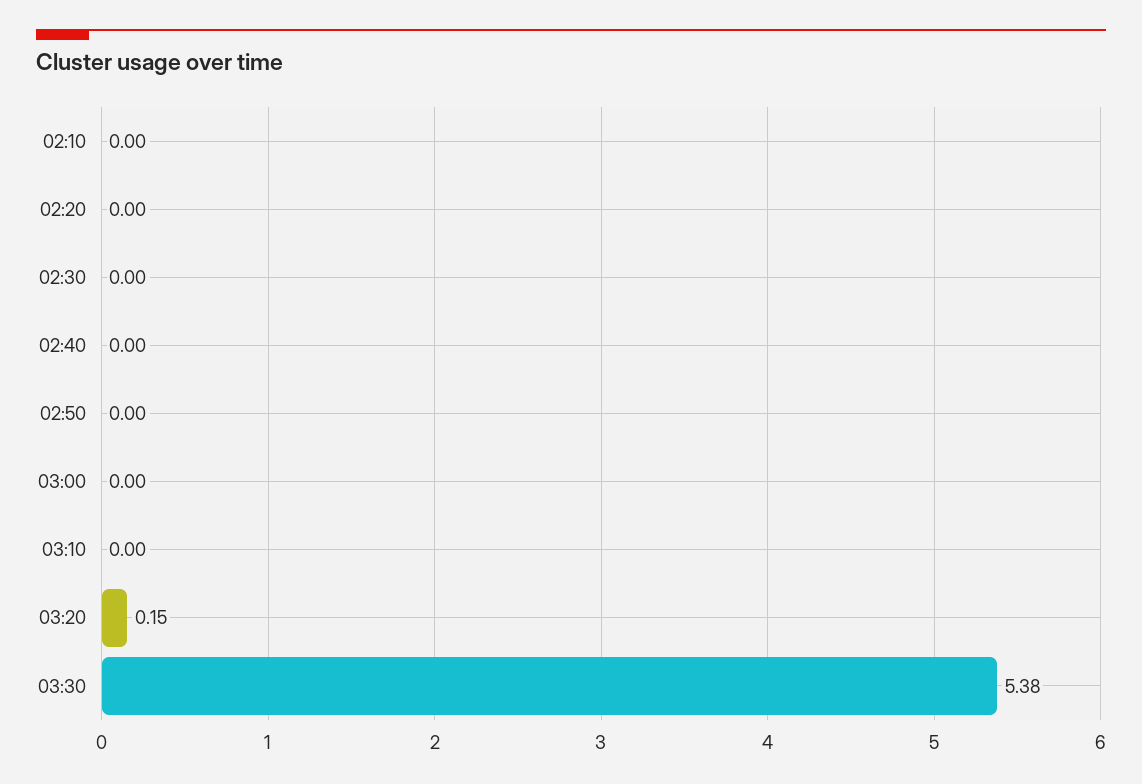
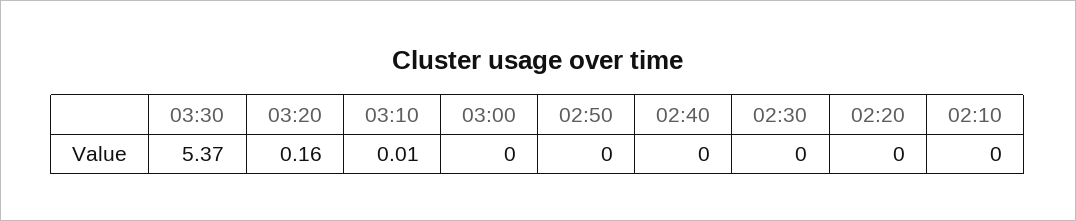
03:10: 0 -> 0.01
03:20: 0.15 -> 0.16
03:30: 5.38 -> 5.37

